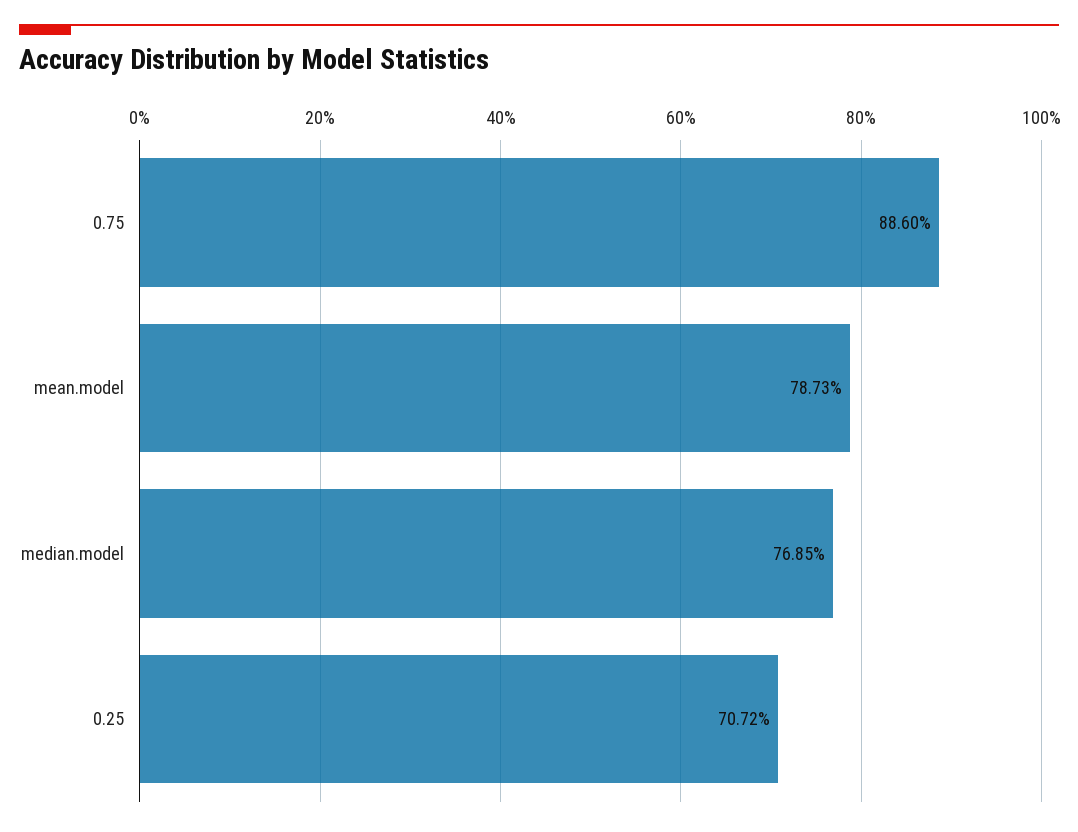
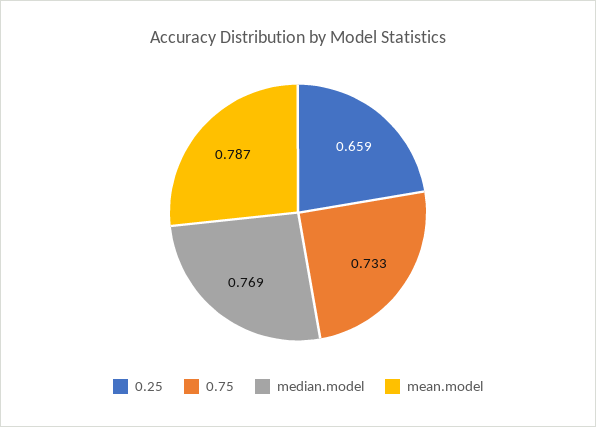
0.75: 0.886 -> 0.733
0.25: 0.7072 -> 0.659

